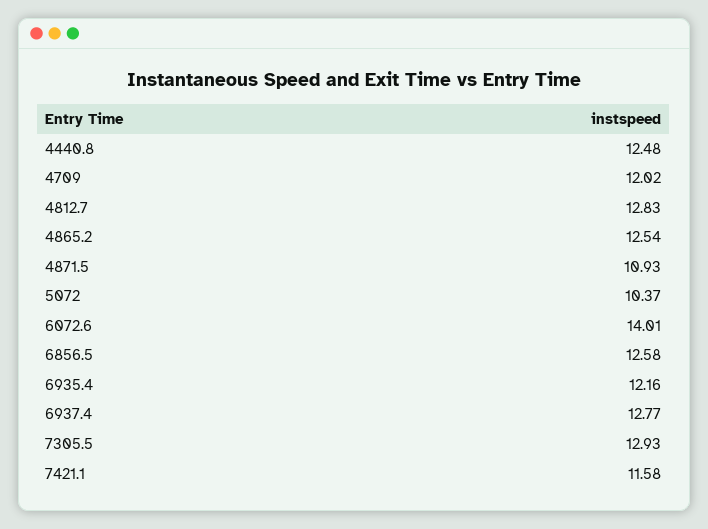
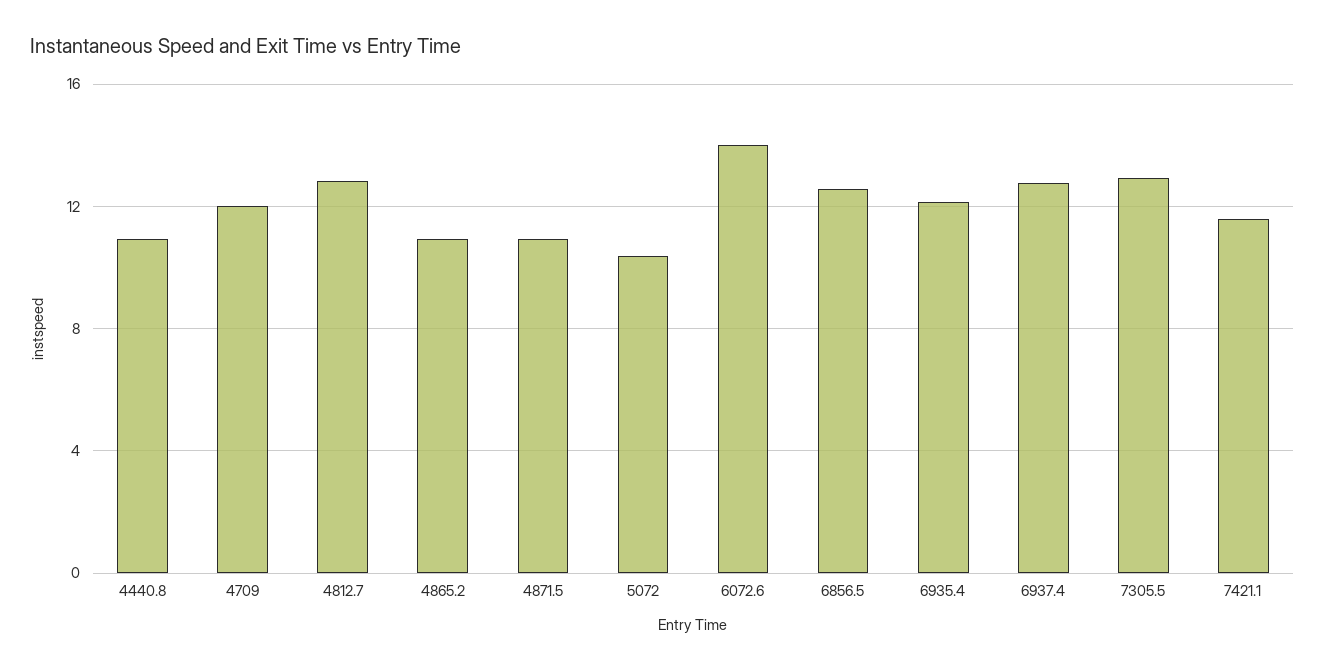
4440.8: 12.48 -> 11
4865.2: 12.54 -> 11

